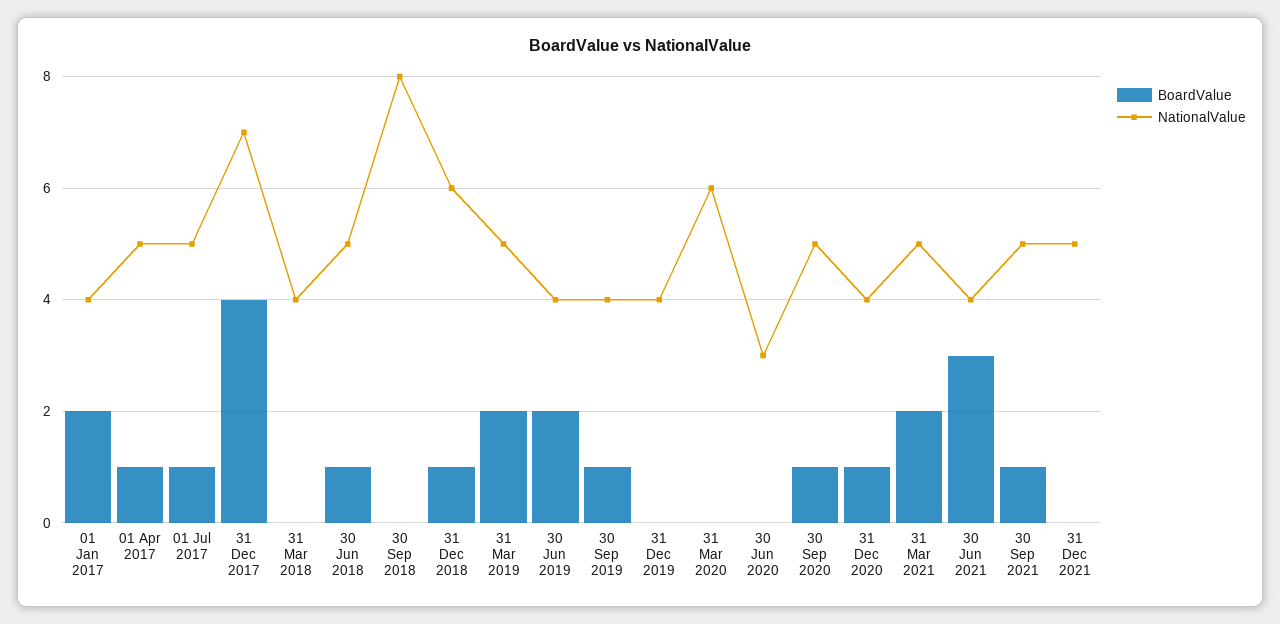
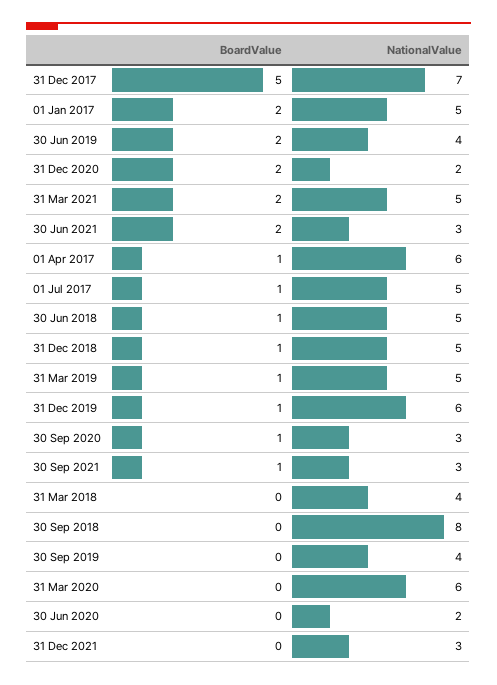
NationalValue, 01 Jan 2017: 4 -> 5
NationalValue, 01 Apr 2017: 5 -> 6
BoardValue, 31 Dec 2017: 4 -> 5
NationalValue, 31 Dec 2018: 6 -> 5
BoardValue, 31 Mar 2019: 2 -> 1
BoardValue, 30 Sep 2019: 1 -> 0
BoardValue, 31 Dec 2019: 0 -> 1
NationalValue, 31 Dec 2019: 4 -> 6
NationalValue, 30 Jun 2020: 3 -> 2
NationalValue, 30 Sep 2020: 5 -> 3
BoardValue, 31 Dec 2020: 1 -> 2
NationalValue, 31 Dec 2020: 4 -> 2
BoardValue, 30 Jun 2021: 3 -> 2
NationalValue, 30 Jun 2021: 4 -> 3
NationalValue, 30 Sep 2021: 5 -> 3
NationalValue, 31 Dec 2021: 5 -> 3

